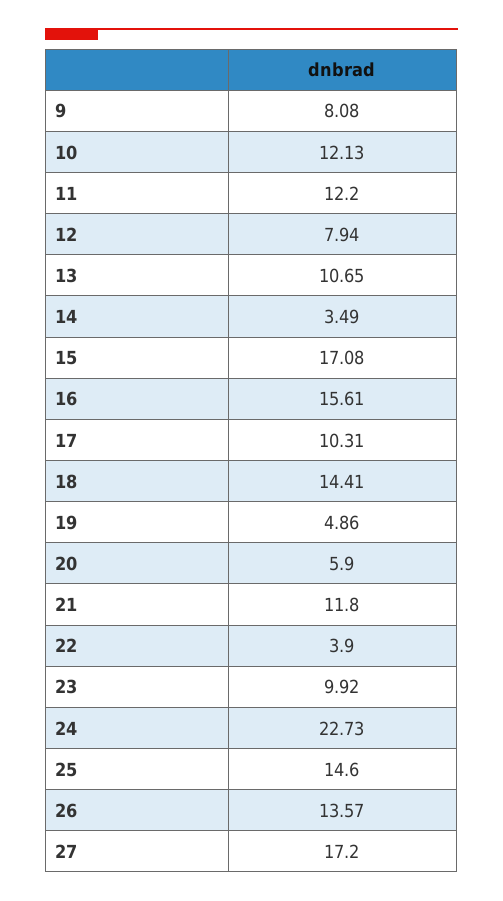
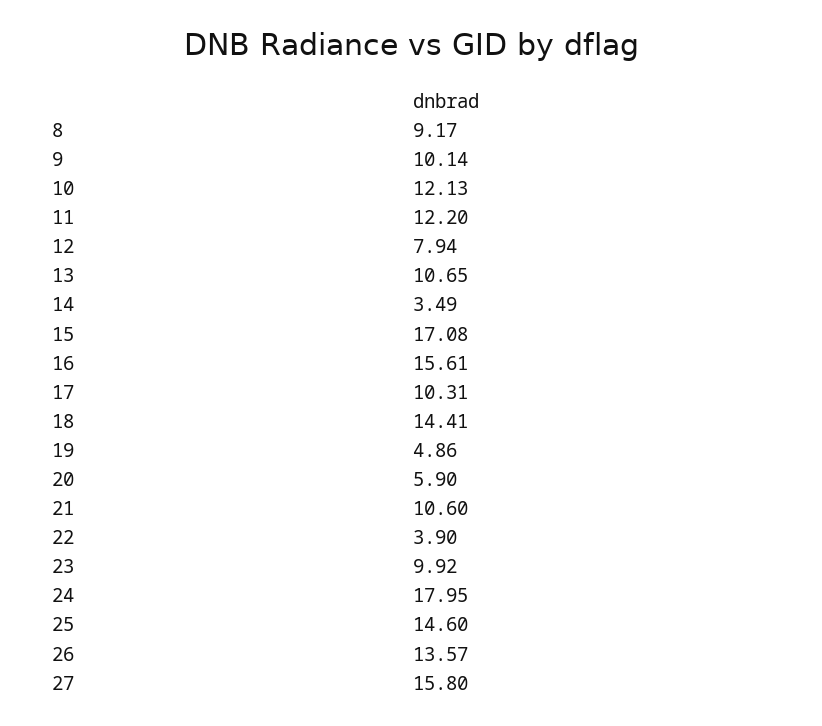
9: 8.08 -> 10.14
21: 11.8 -> 10.6
24: 22.73 -> 17.95
27: 17.2 -> 15.8
8: none -> 9.17

